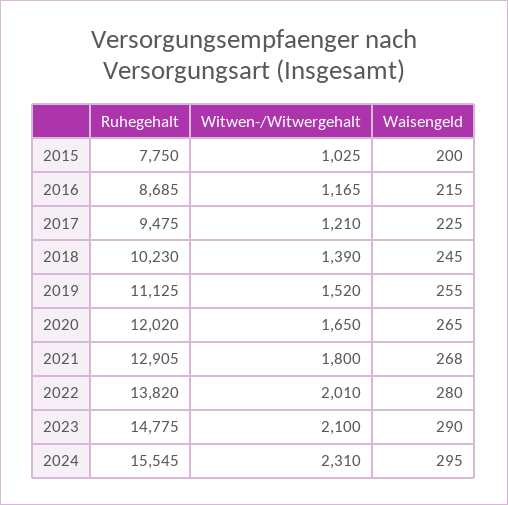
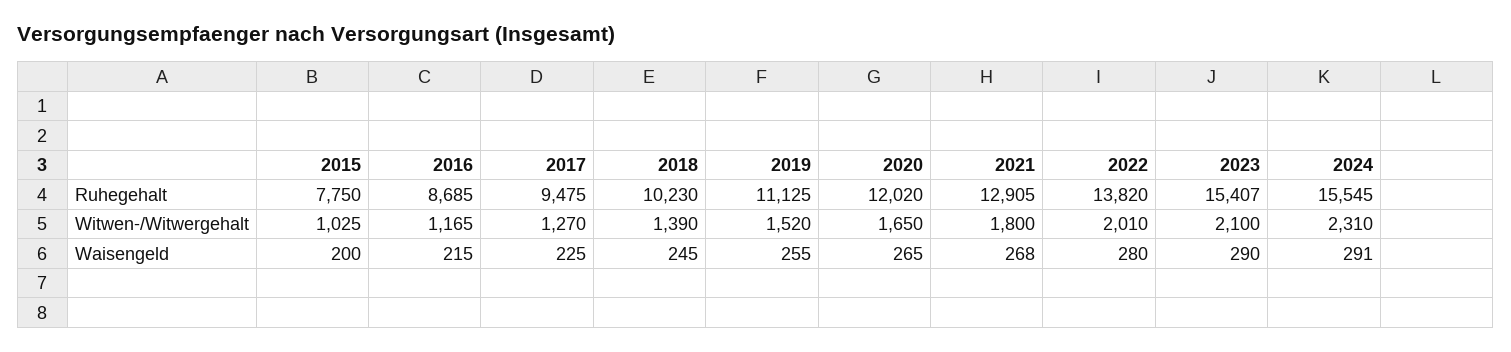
Witwen-/Witwergehalt, 2017: 1210 -> 1270
Ruhegehalt, 2023: 14775 -> 15407
Waisengeld, 2024: 295 -> 291

